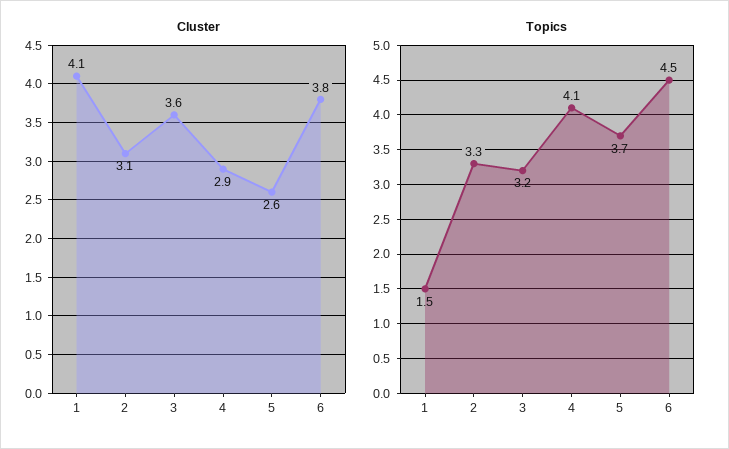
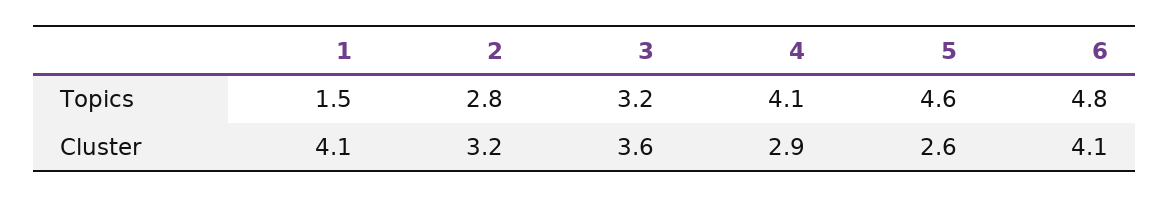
Cluster, 2: 3.1 -> 3.2
Cluster, 6: 3.8 -> 4.1
Topics, 2: 3.3 -> 2.8
Topics, 5: 3.7 -> 4.6
Topics, 6: 4.5 -> 4.8

